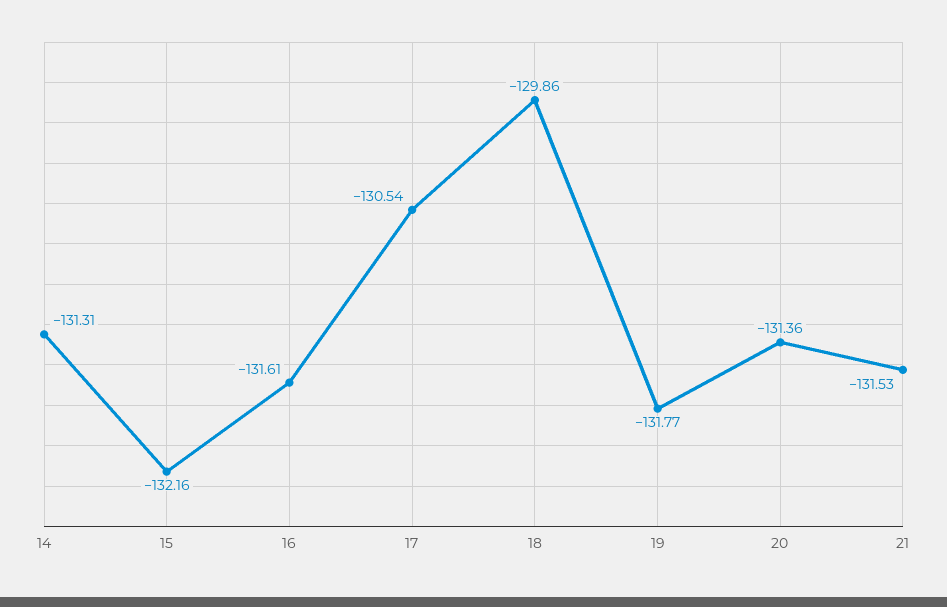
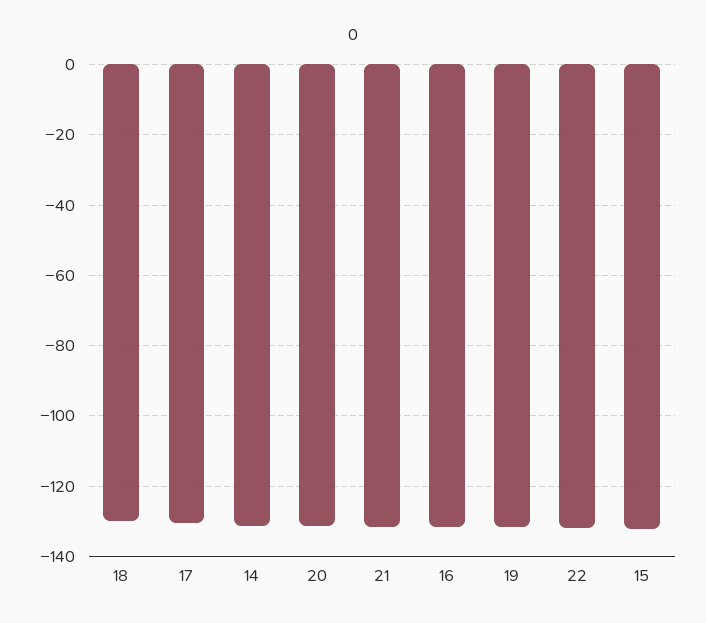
22: none -> -132

